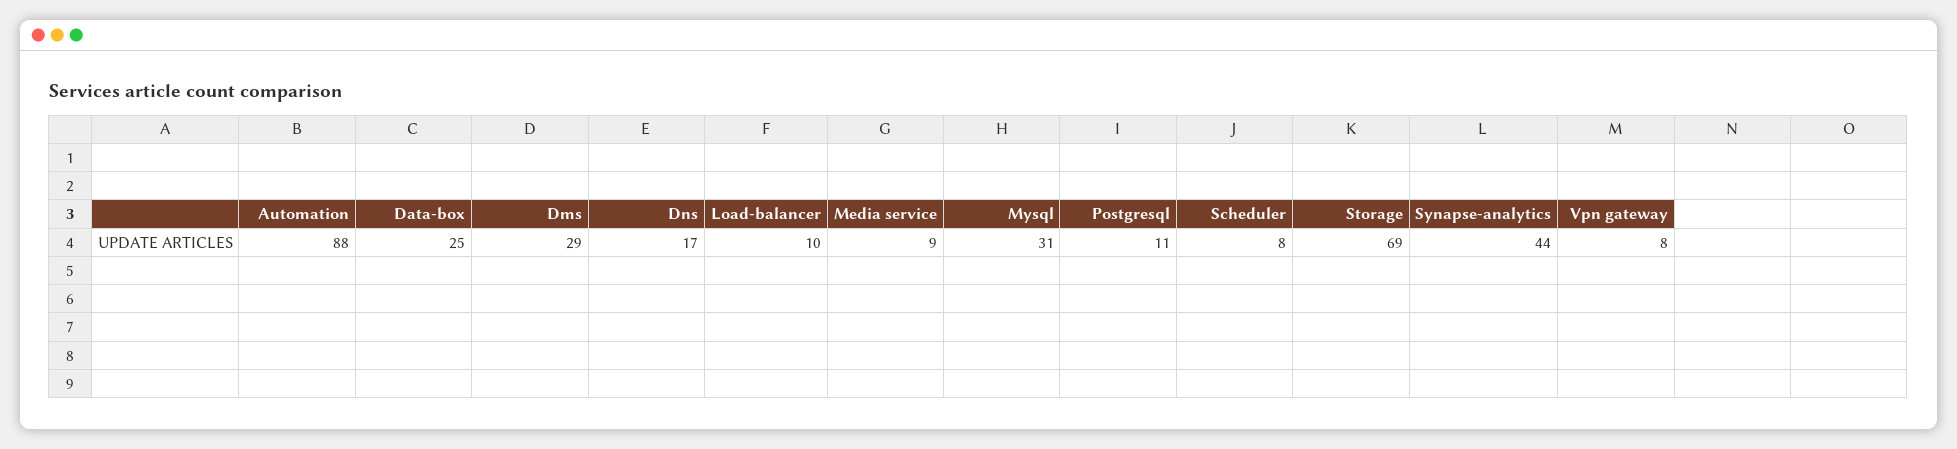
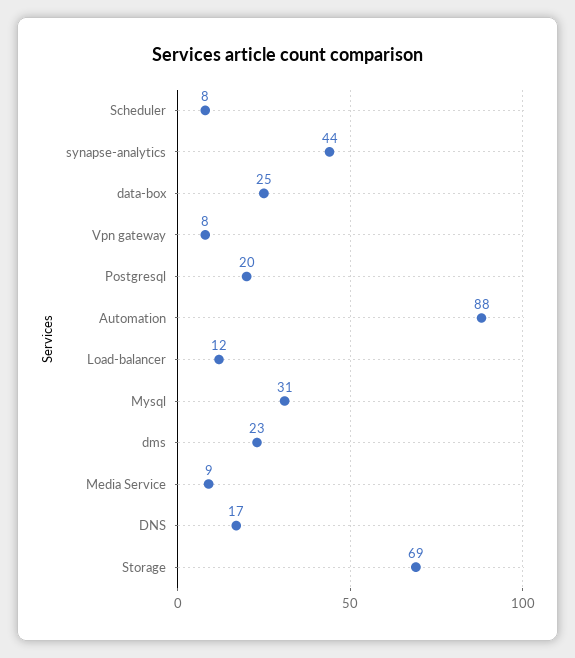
Dms: 29 -> 23
Load-balancer: 10 -> 12
Postgresql: 11 -> 20

